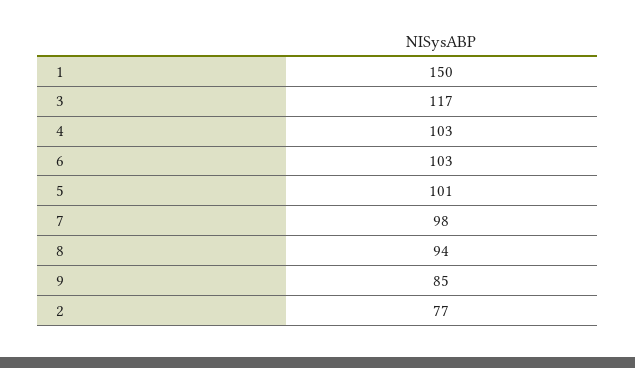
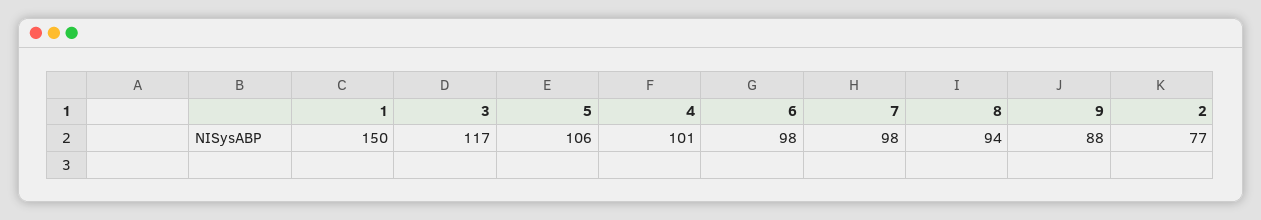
4: 103 -> 101
6: 103 -> 98
5: 101 -> 106
9: 85 -> 88

